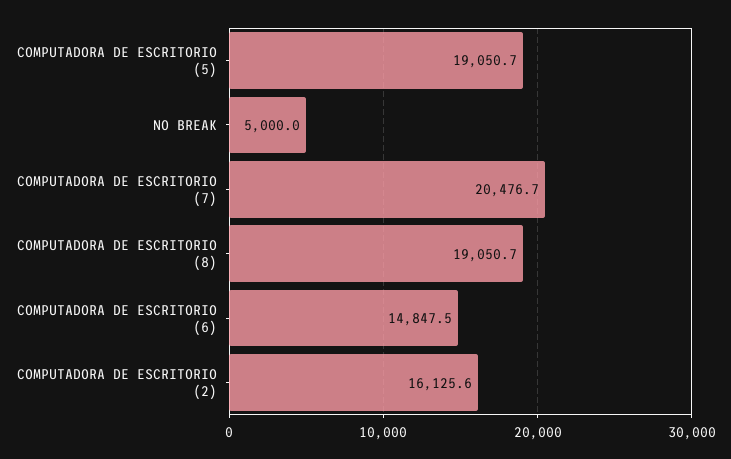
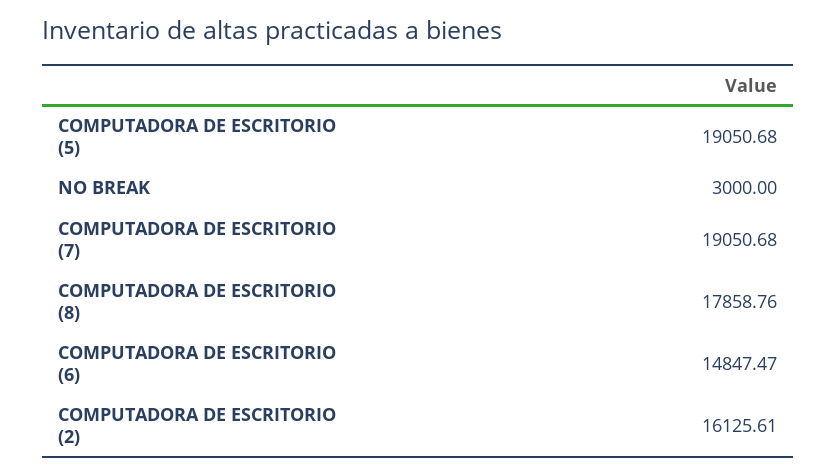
NO BREAK: 5000 -> 3000
COMPUTADORA DE ESCRITORIO (7): 20476.7 -> 19050.68
COMPUTADORA DE ESCRITORIO (8): 19050.7 -> 17858.76

